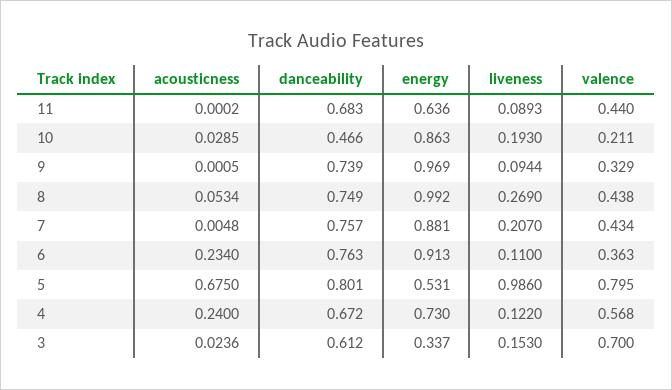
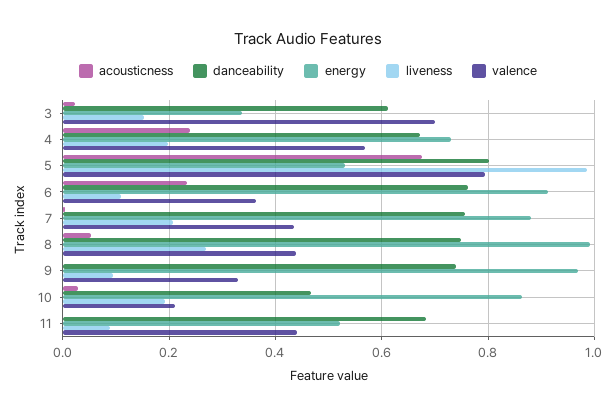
energy, 11: 0.636 -> 0.52
liveness, 4: 0.122 -> 0.2

